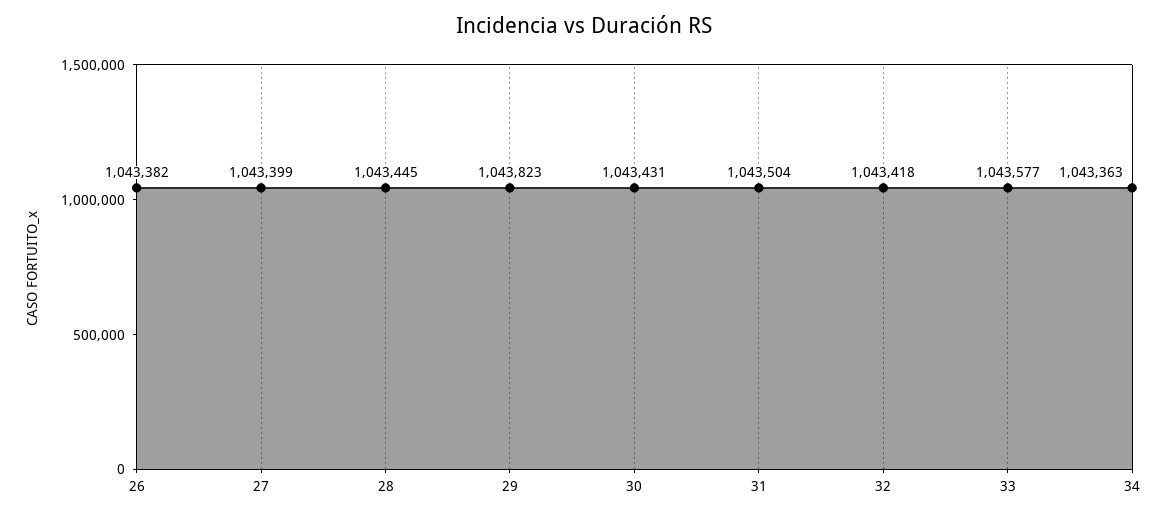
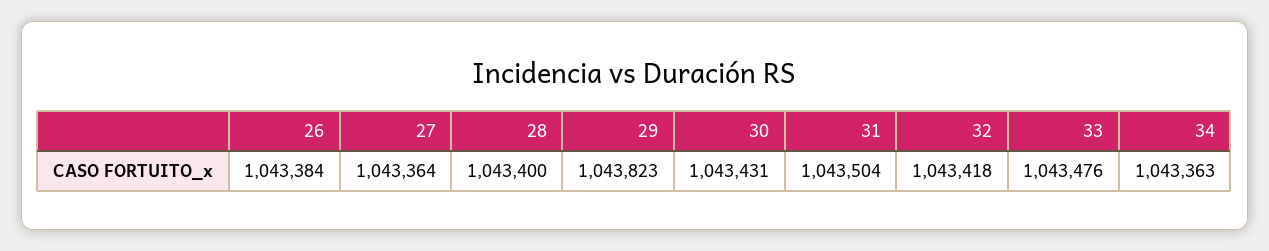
26: 1043382 -> 1043384
27: 1043399 -> 1043364
28: 1043445 -> 1043400
33: 1043577 -> 1043476

